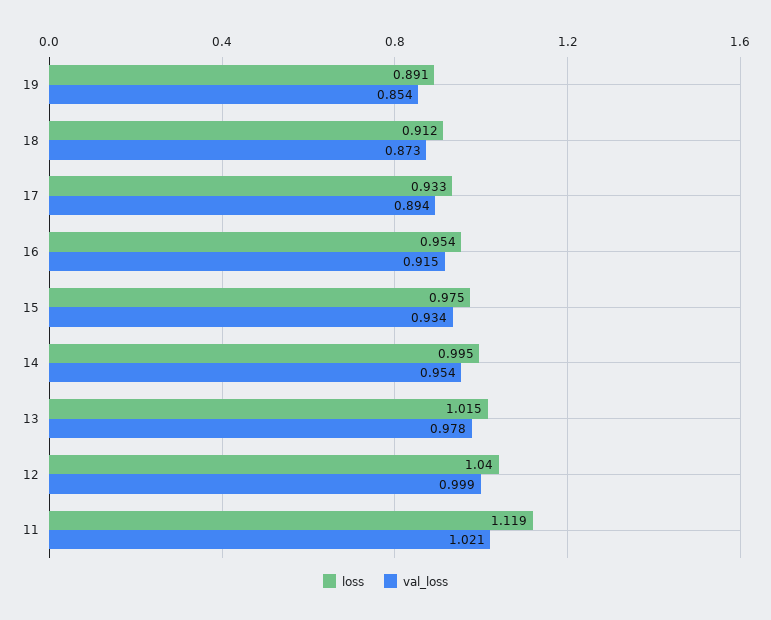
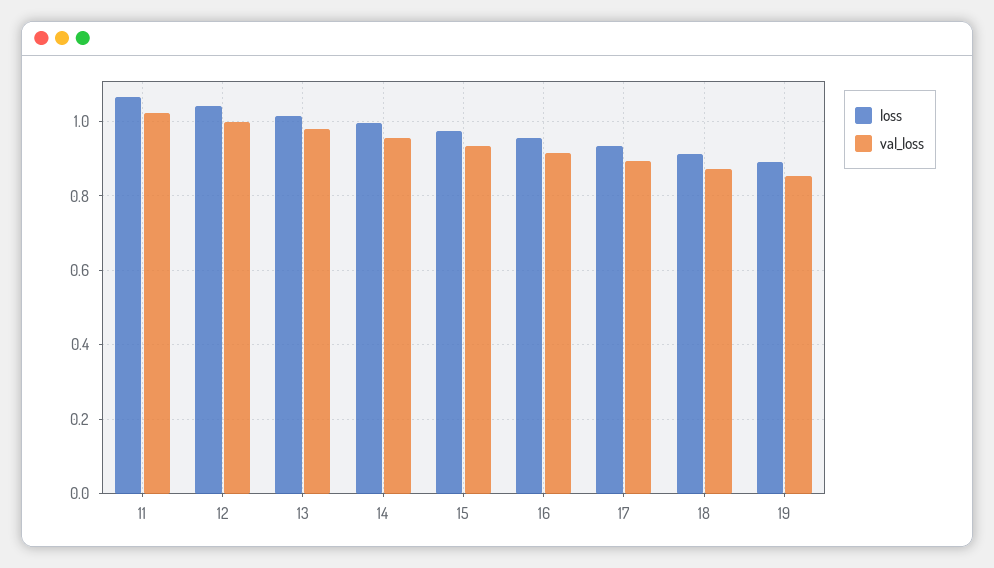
loss, 11: 1.119 -> 1.06

